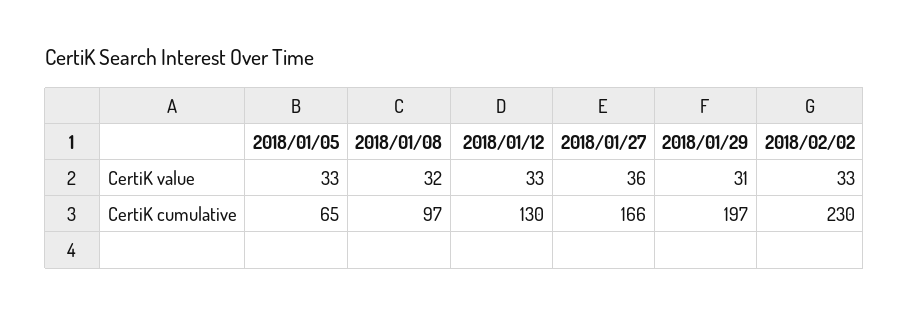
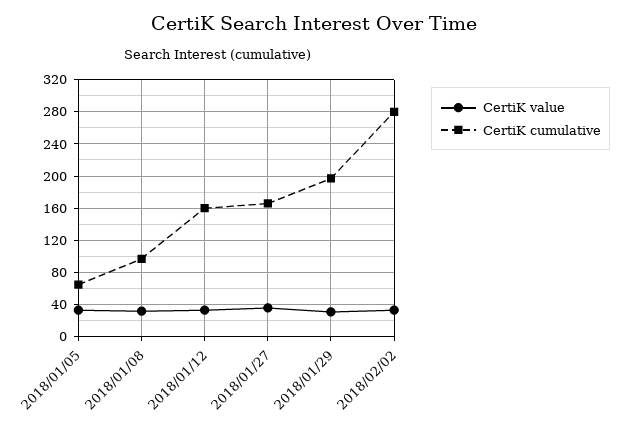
CertiK cumulative, 2018/01/12: 130 -> 160
CertiK cumulative, 2018/02/02: 230 -> 280

